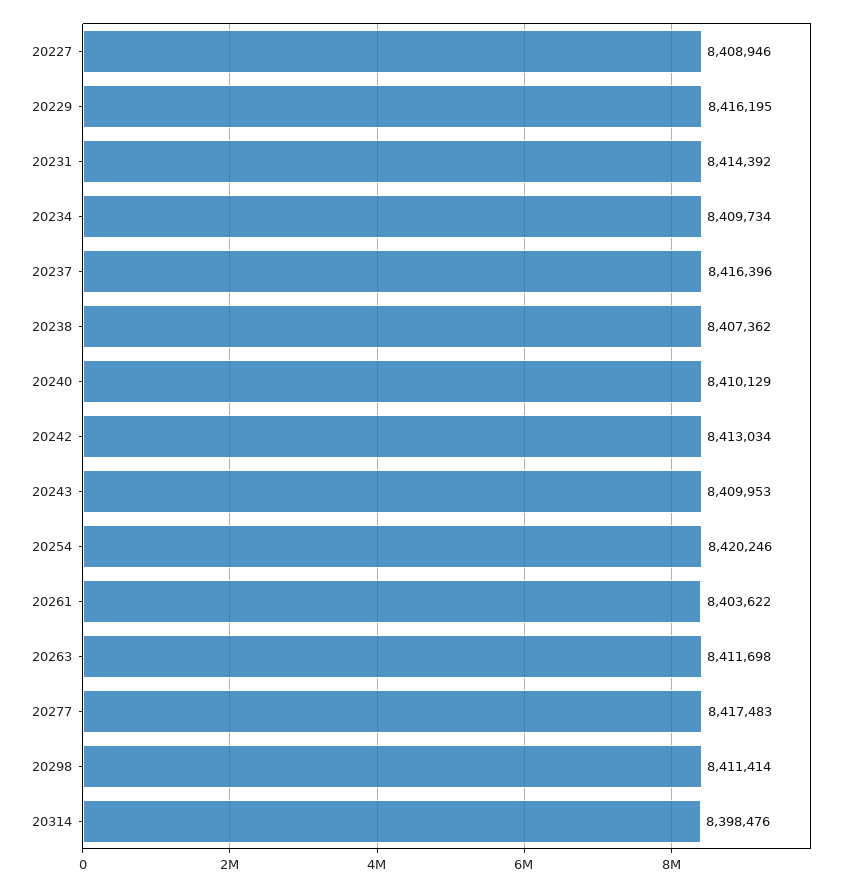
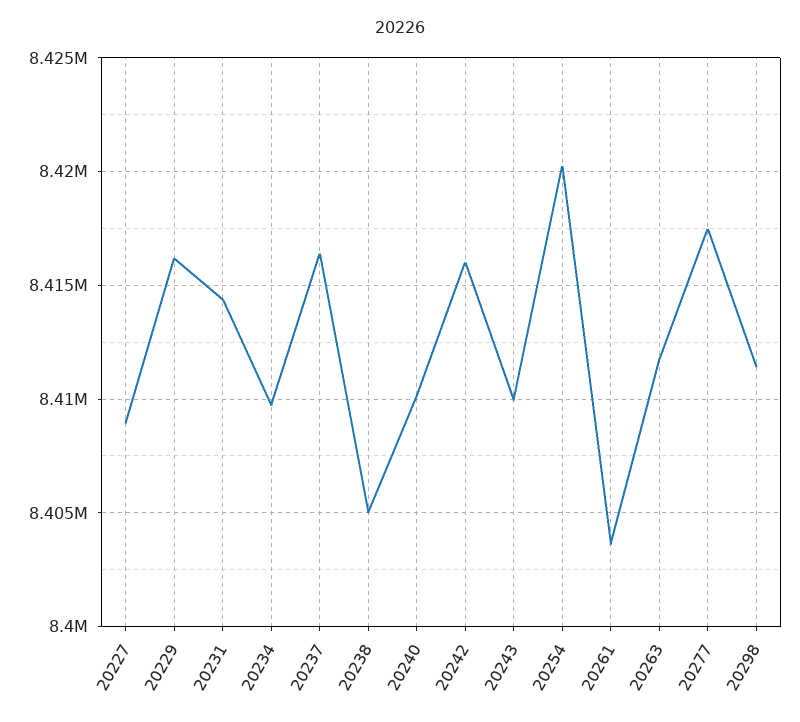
20238: 8407362 -> 8405000
20242: 8413034 -> 8416000
20314: 8398476 -> none

